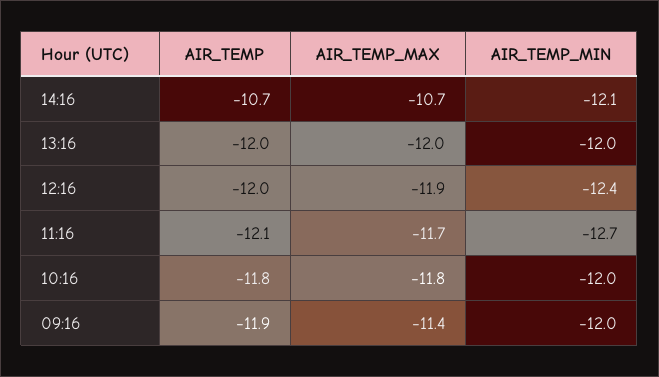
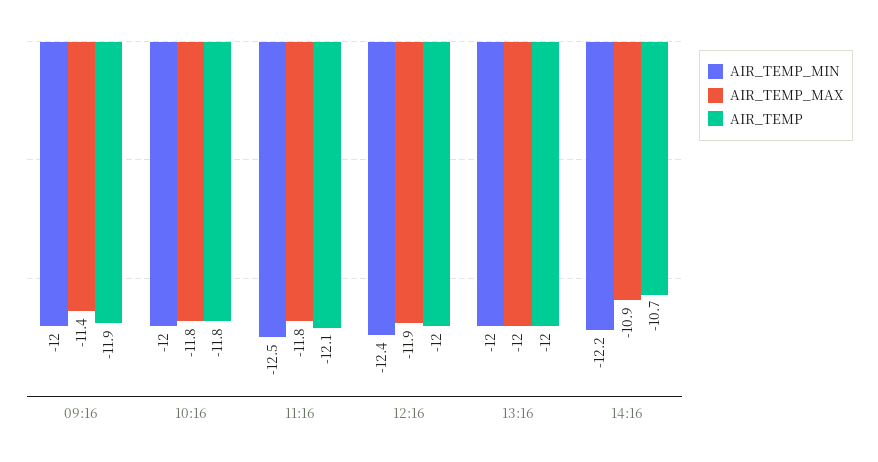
AIR_TEMP_MAX, 14:16: -10.7 -> -10.9
AIR_TEMP_MIN, 14:16: -12.1 -> -12.2
AIR_TEMP_MAX, 11:16: -11.7 -> -11.8
AIR_TEMP_MIN, 11:16: -12.7 -> -12.5

